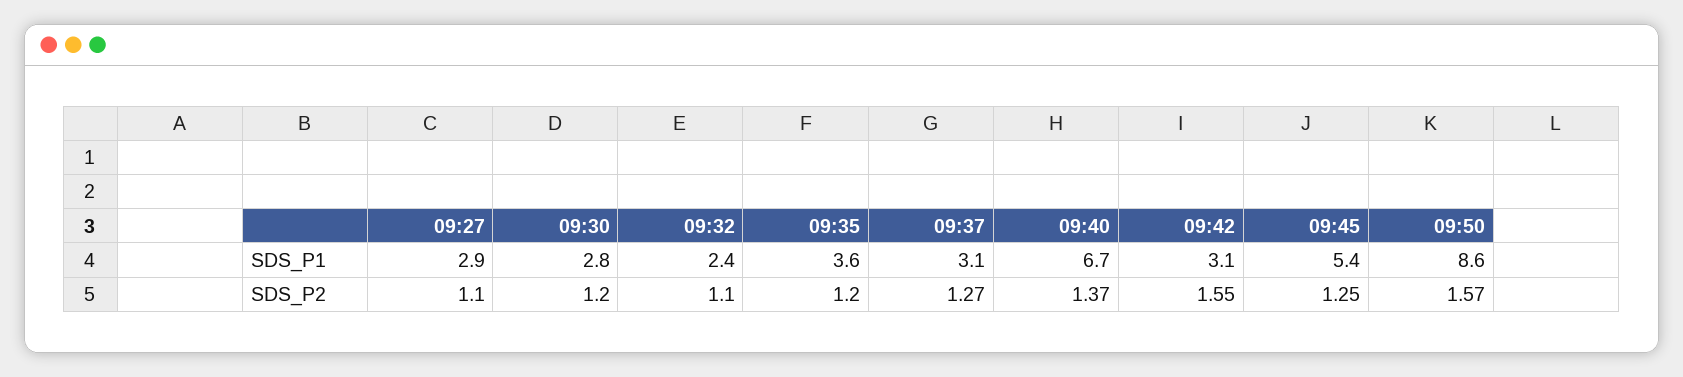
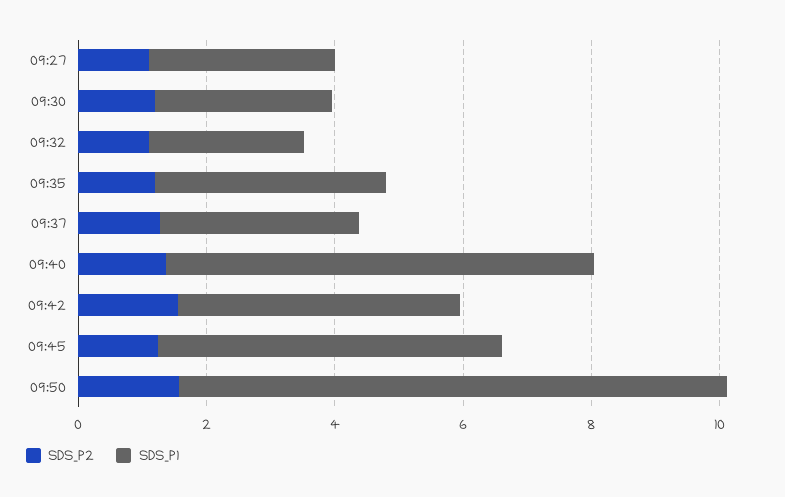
SDS_P1, 09:42: 3.1 -> 4.5

